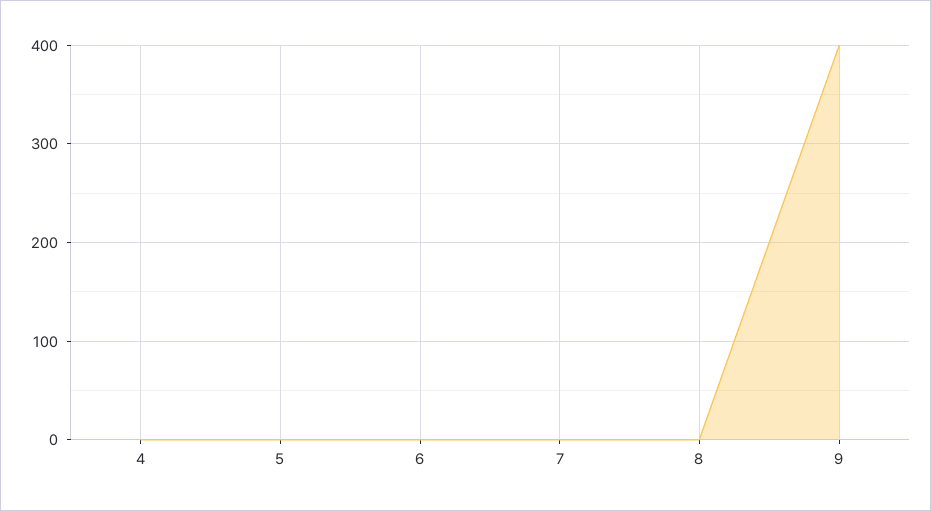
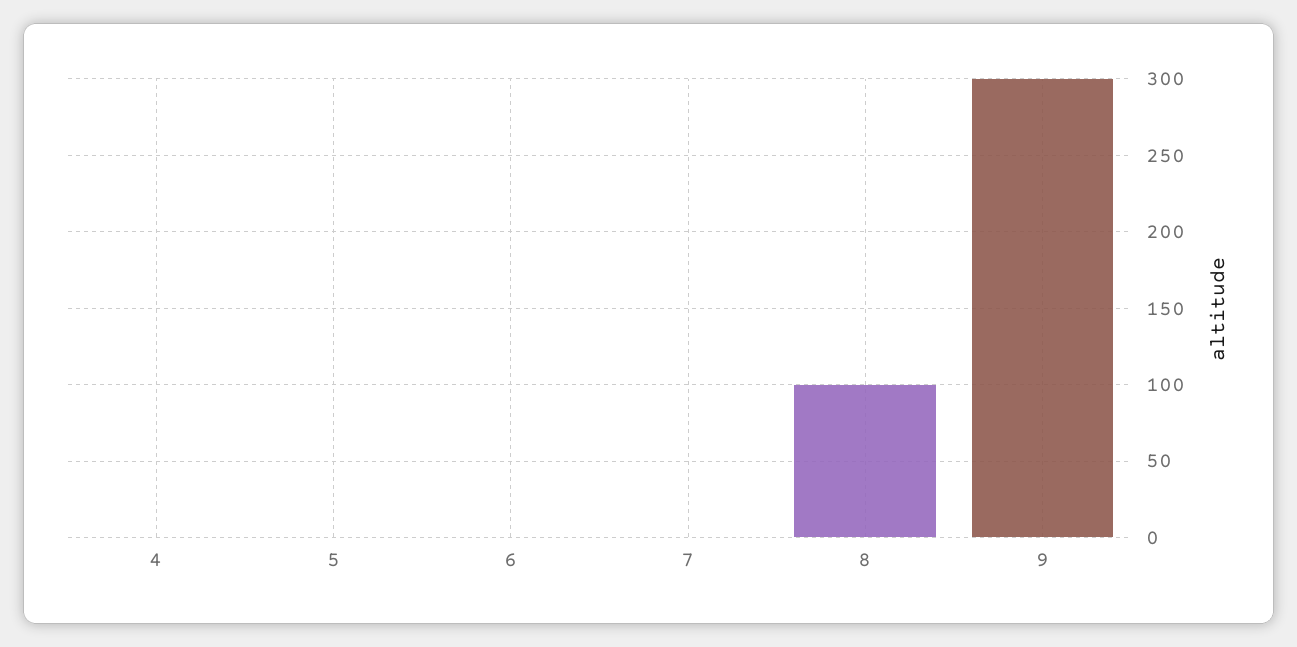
8: 0 -> 100
9: 400 -> 300

